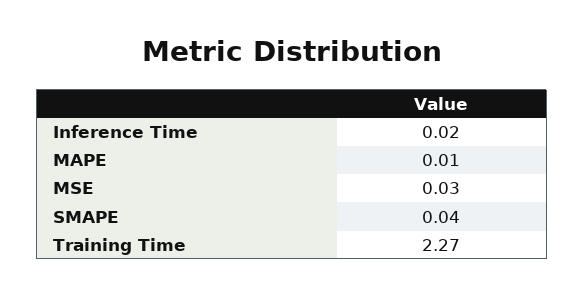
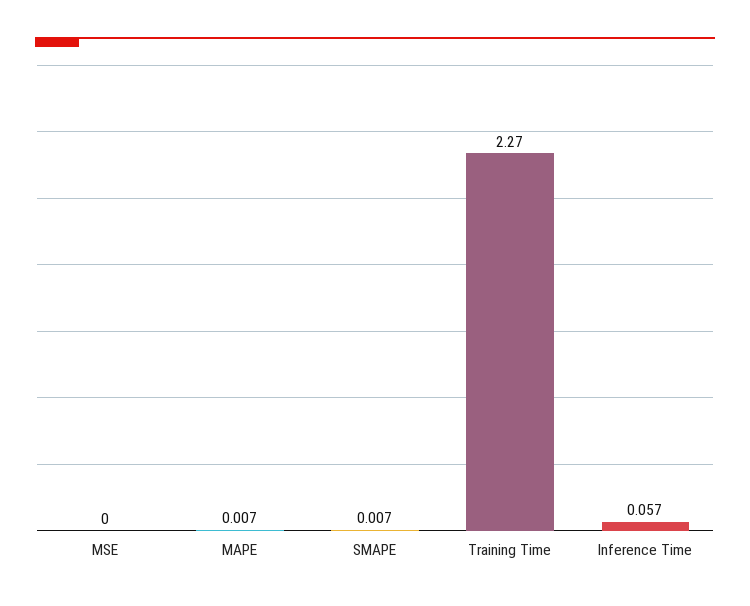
Inference Time: 0.02 -> 0.057
MSE: 0.03 -> 0
SMAPE: 0.04 -> 0.007

